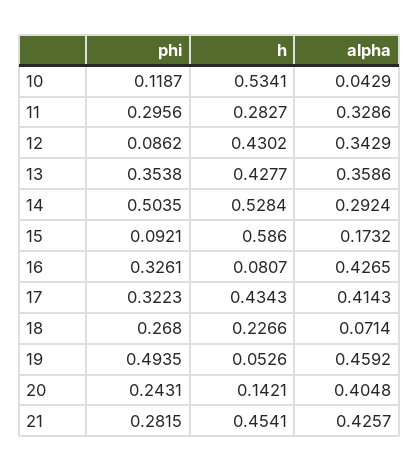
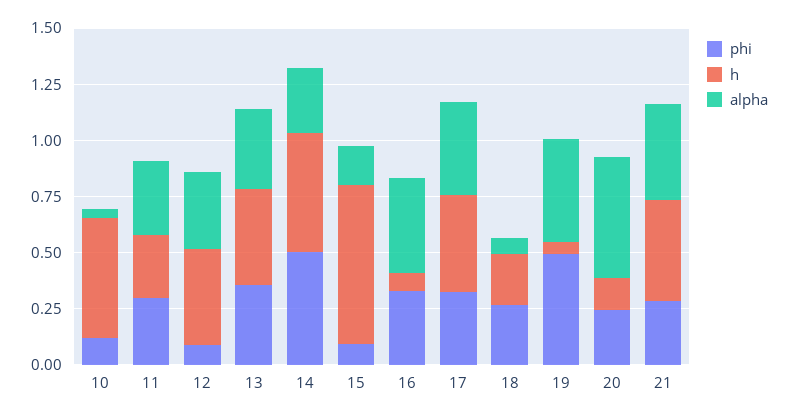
h, 15: 0.586 -> 0.7
alpha, 20: 0.4048 -> 0.55

